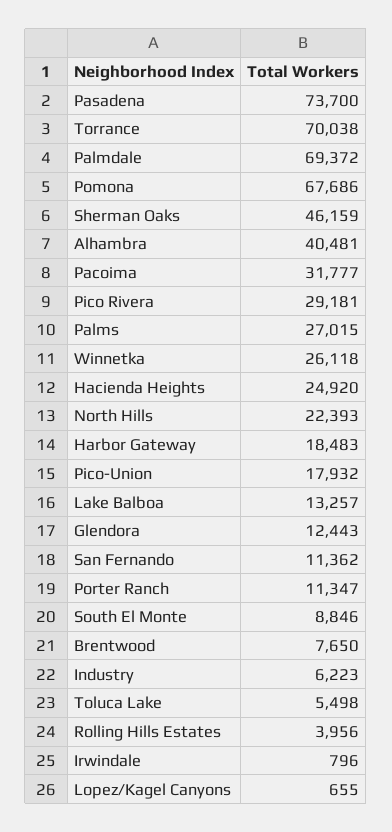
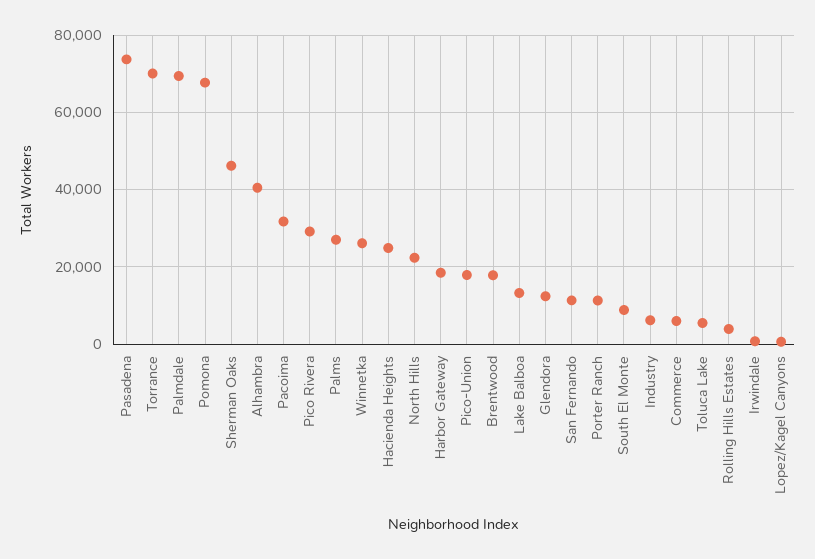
Brentwood: 7650 -> 18000
Commerce: none -> 6000

